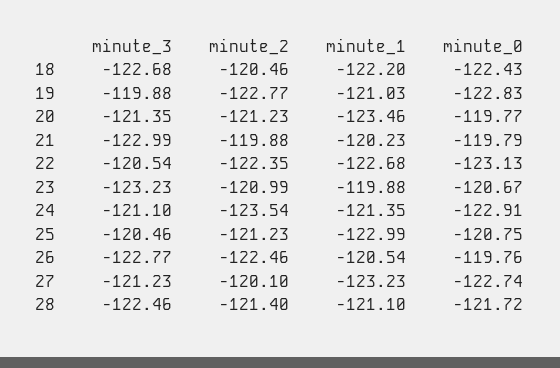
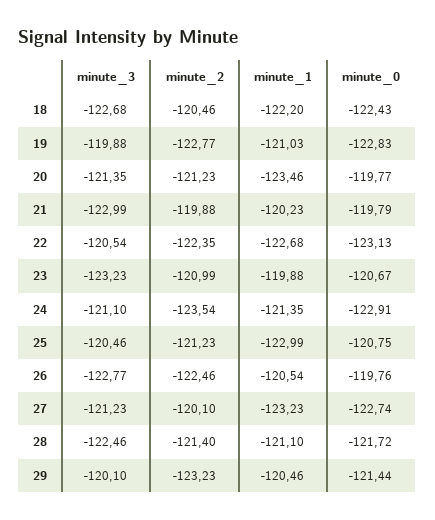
minute_3, 29: none -> -120.1
minute_2, 29: none -> -123.23
minute_1, 29: none -> -120.46
minute_0, 29: none -> -121.44

